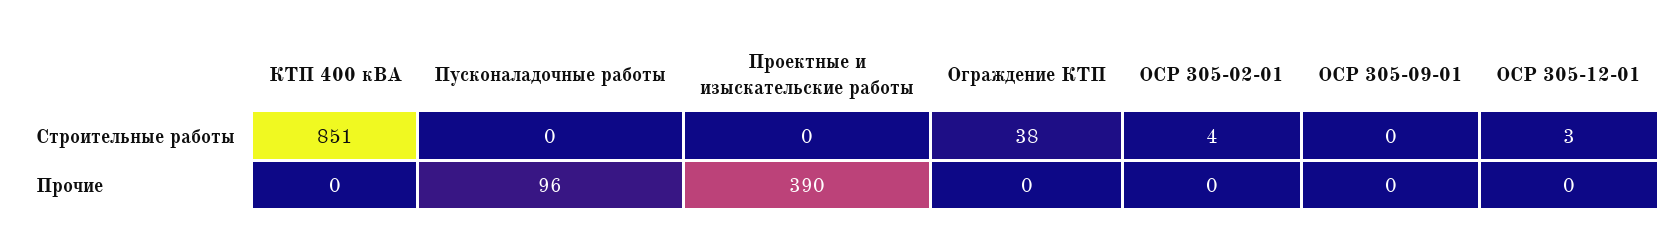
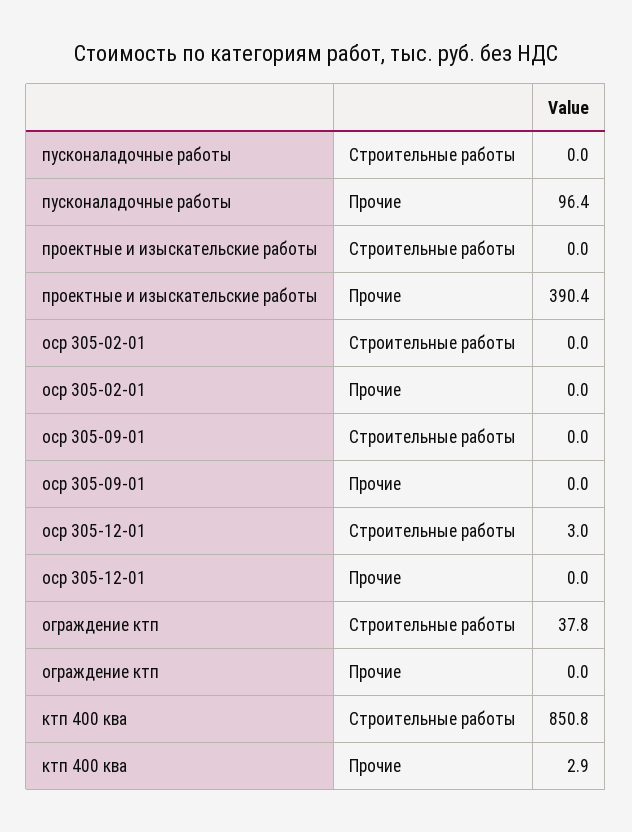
ОСР 305-02-01, Строительные работы: 4 -> 0
КТП 400 кВА, Прочие: 0 -> 2.9

